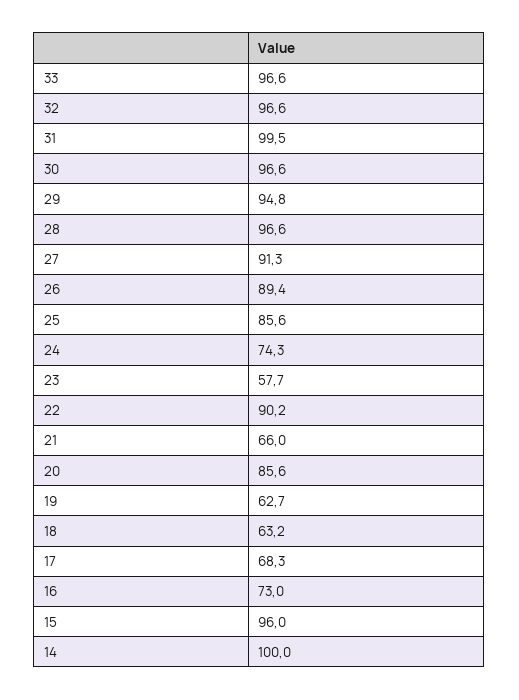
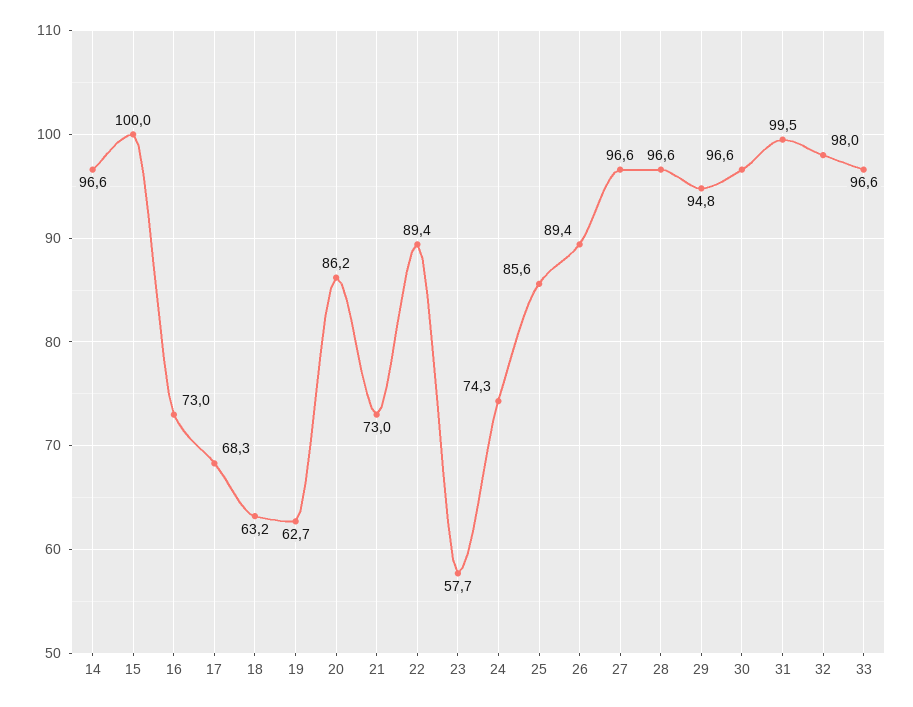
32: 96.6 -> 98
27: 91.3 -> 96.6
22: 90.2 -> 89.4
21: 66 -> 73
20: 85.6 -> 86.2
15: 96 -> 100
14: 100 -> 96.6

